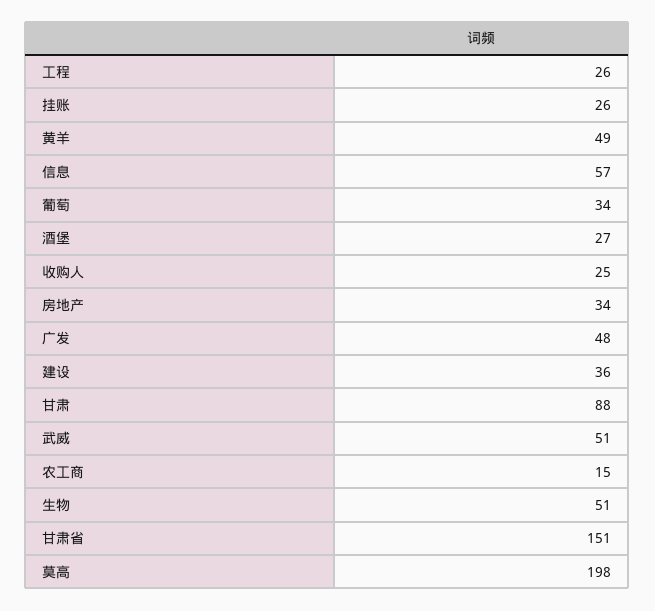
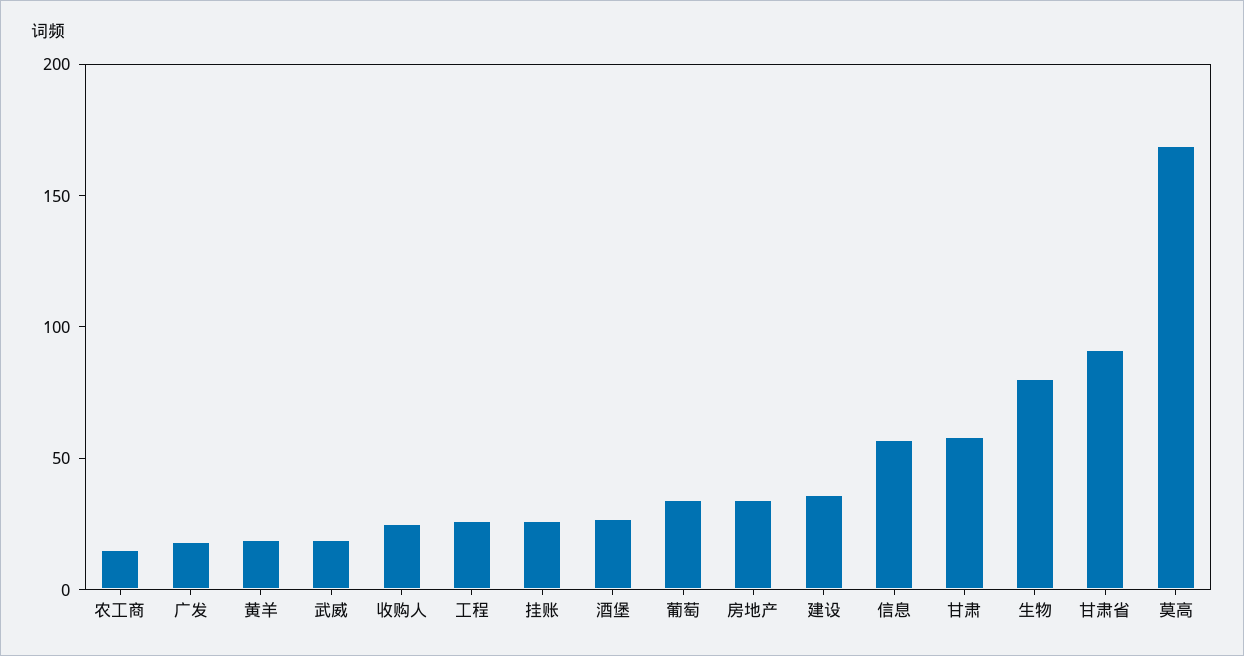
黄羊: 49 -> 20
广发: 48 -> 20
甘肃: 88 -> 60
武威: 51 -> 20
生物: 51 -> 80
甘肃省: 151 -> 90
莫高: 198 -> 170

